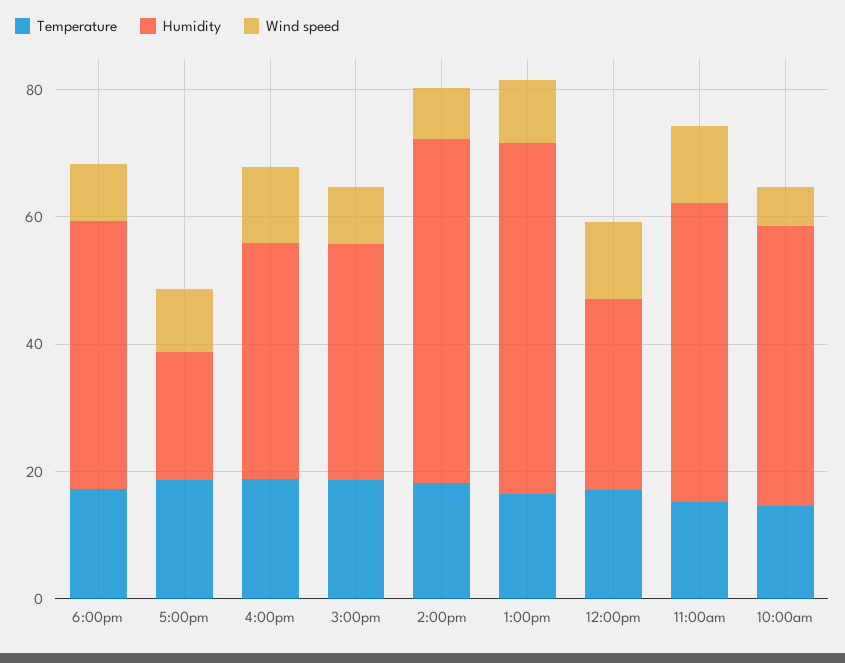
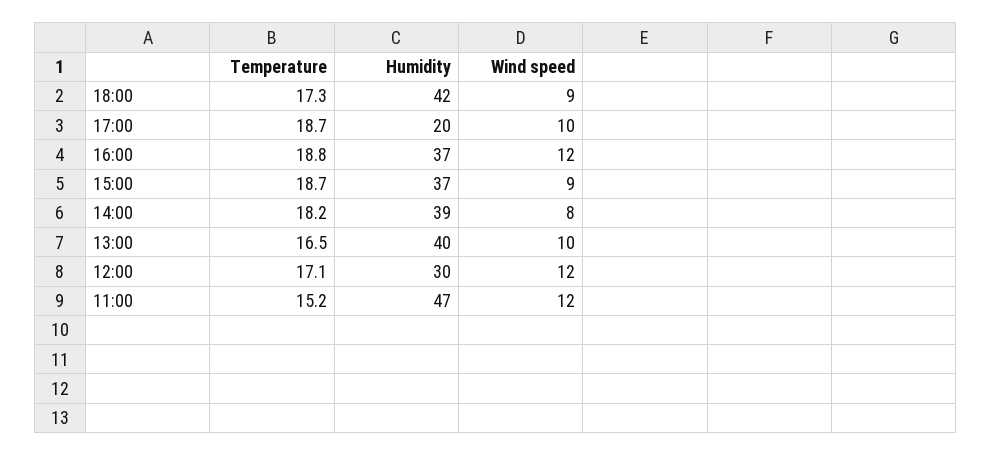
Humidity, 2:00pm: 55 -> 39
Humidity, 1:00pm: 55 -> 40
Temperature, 10:00am: 15 -> none
Humidity, 10:00am: 45 -> none
Wind speed, 10:00am: 5 -> none

